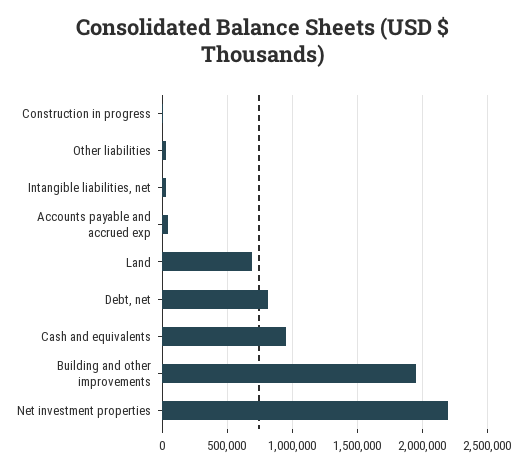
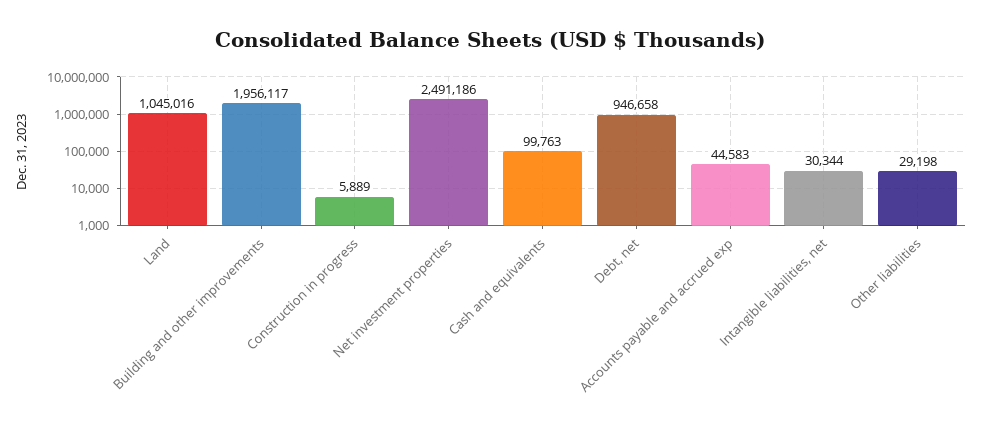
Land: 700000 -> 1045016
Debt, net: 800000 -> 946658
Cash and equivalents: 950000 -> 99763
Net investment properties: 2200000 -> 2491186

